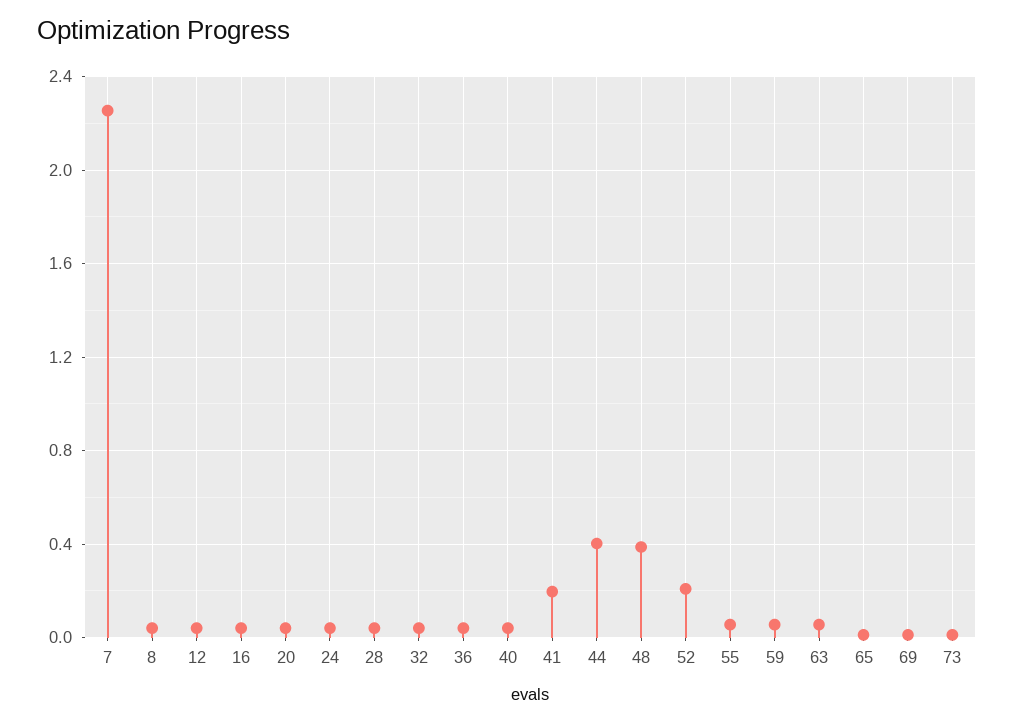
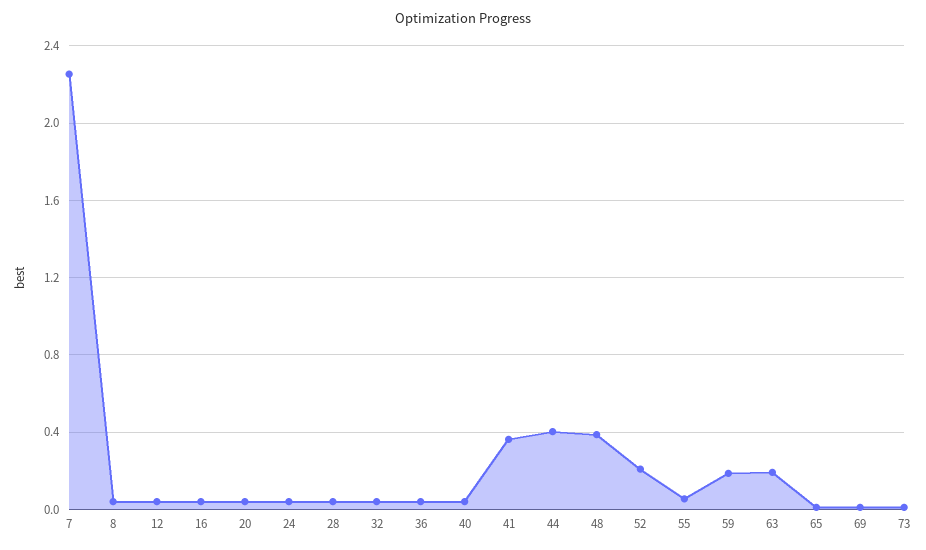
41: 0.2 -> 0.35
59: 0.05 -> 0.2
63: 0.05 -> 0.2

